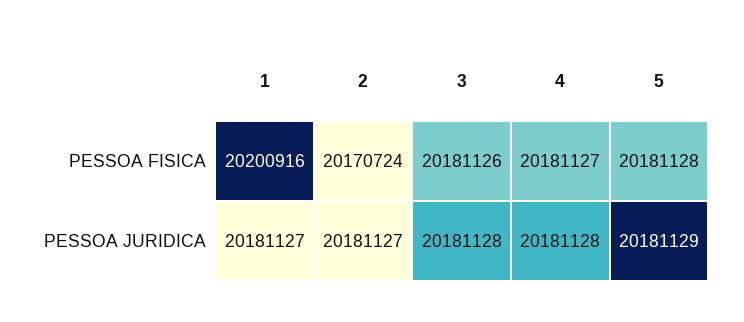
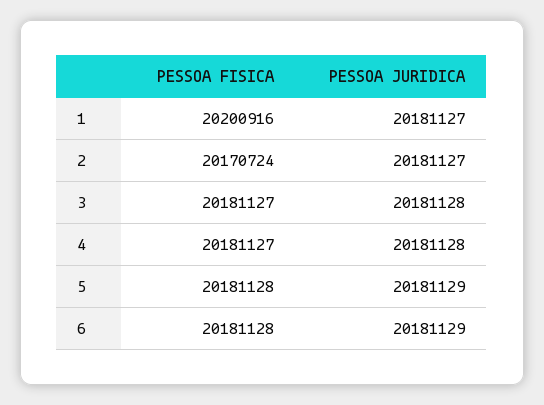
3, PESSOA FISICA: 20181126 -> 20181127
6, PESSOA FISICA: none -> 20181128
6, PESSOA JURIDICA: none -> 20181129

